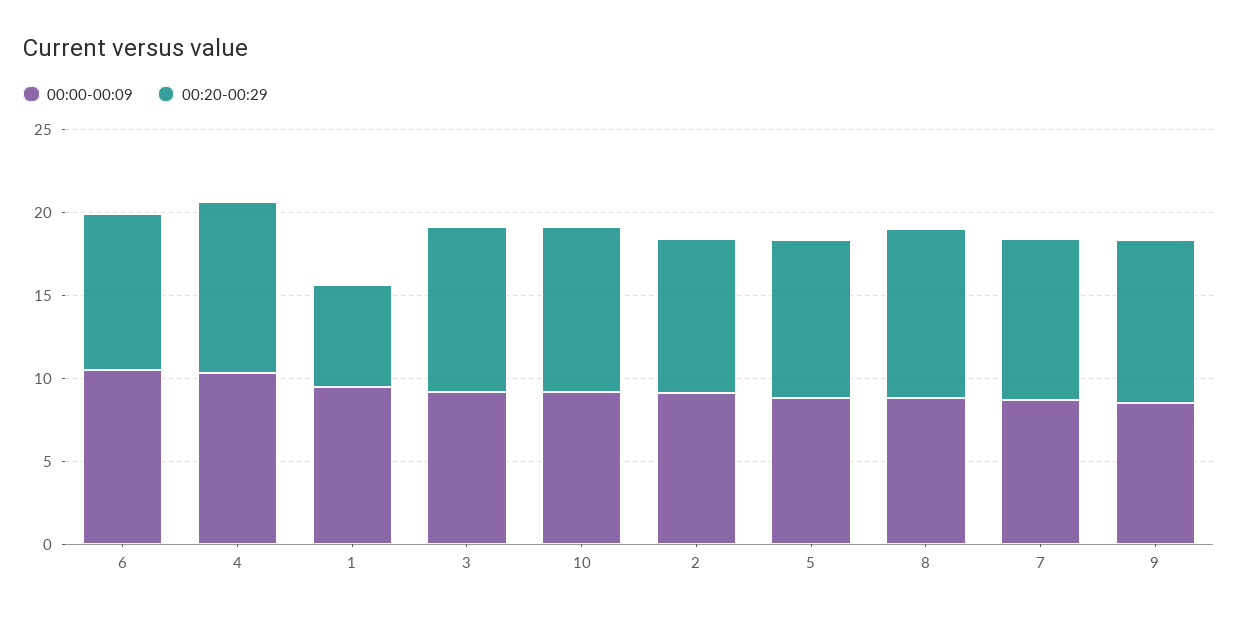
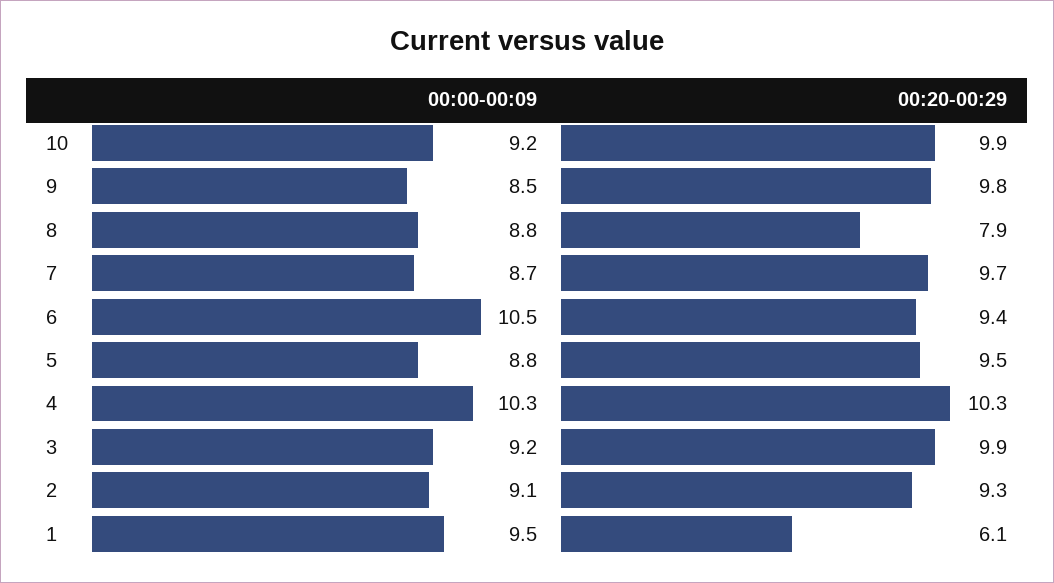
00:20-00:29, 8: 10 -> 7.9

